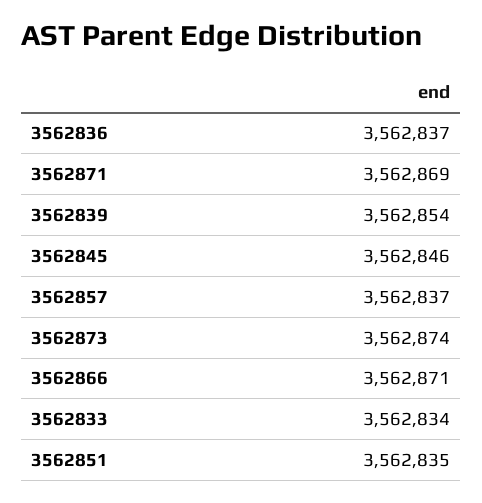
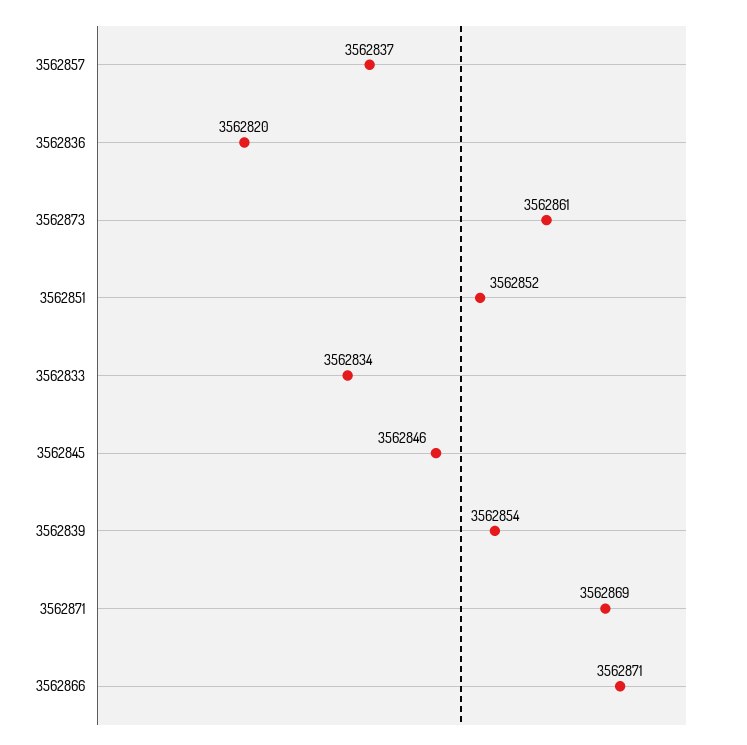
3562836: 3562837 -> 3562820
3562873: 3562874 -> 3562861
3562851: 3562835 -> 3562852

